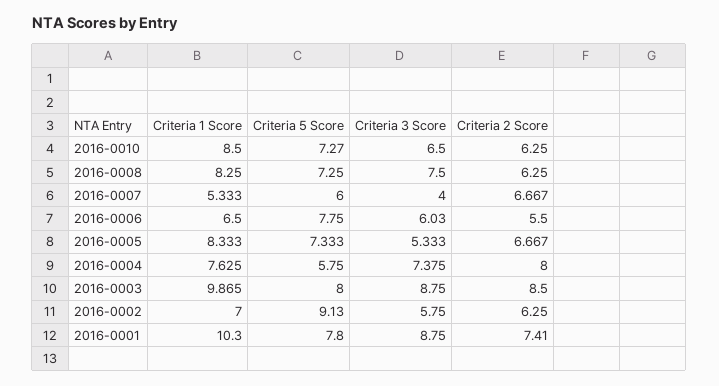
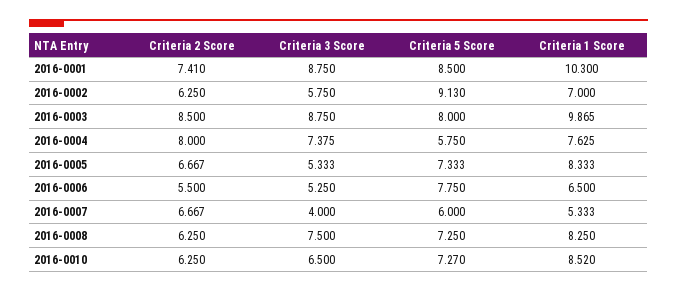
Criteria 1 Score, 2016-0010: 8.5 -> 8.52
Criteria 3 Score, 2016-0006: 6.03 -> 5.25
Criteria 5 Score, 2016-0001: 7.8 -> 8.5

